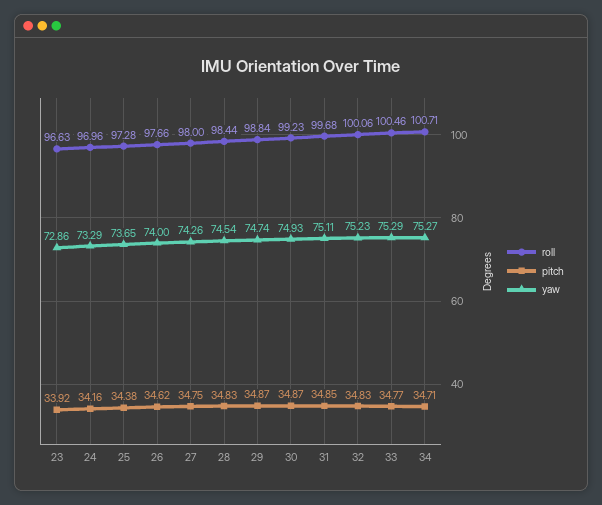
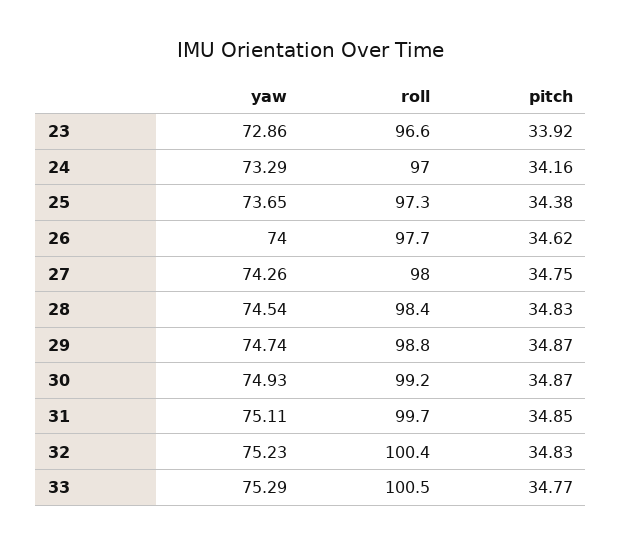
roll, 32: 100.06 -> 100.4
roll, 34: 100.71 -> none
pitch, 34: 34.71 -> none
yaw, 34: 75.27 -> none

